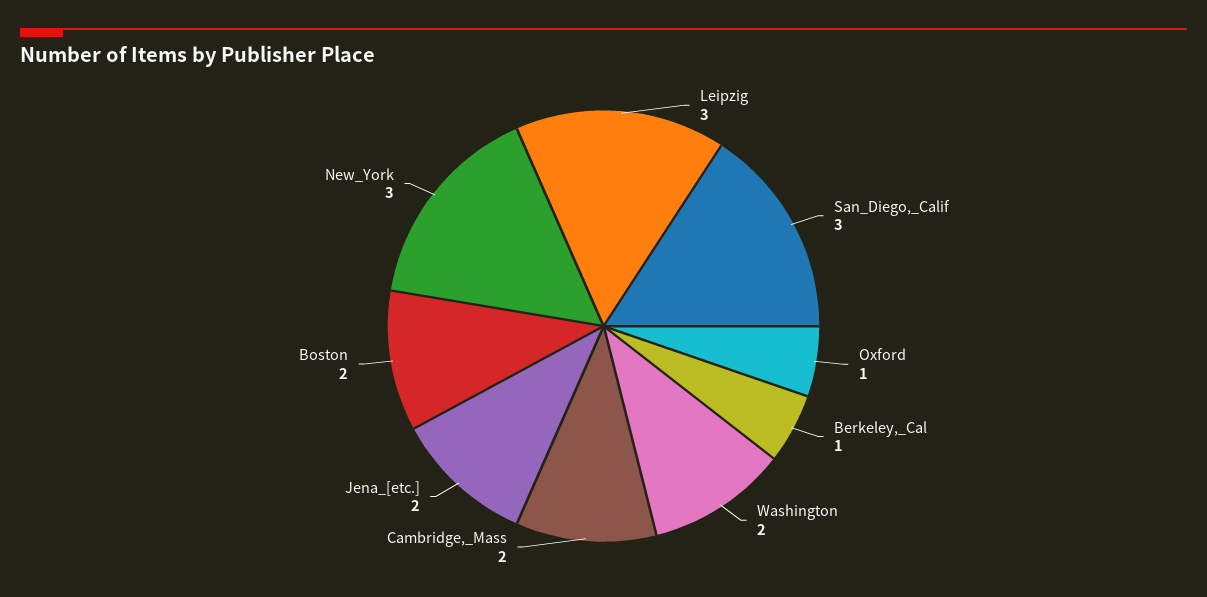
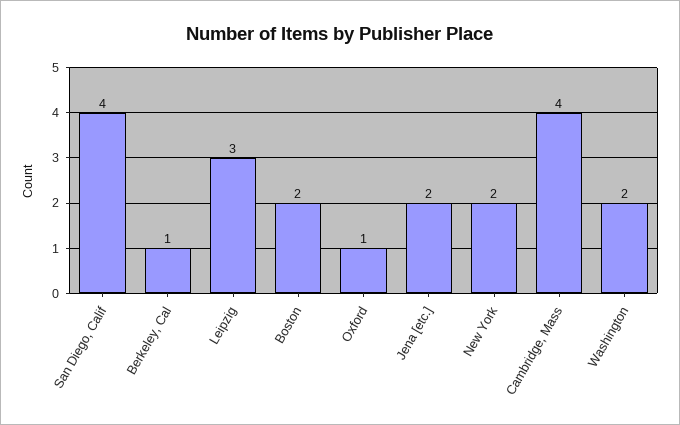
San_Diego,_Calif: 3 -> 4
Cambridge,_Mass: 2 -> 4
New_York: 3 -> 2

